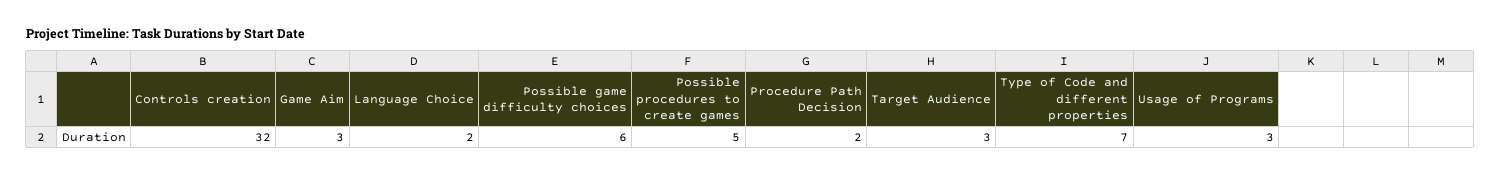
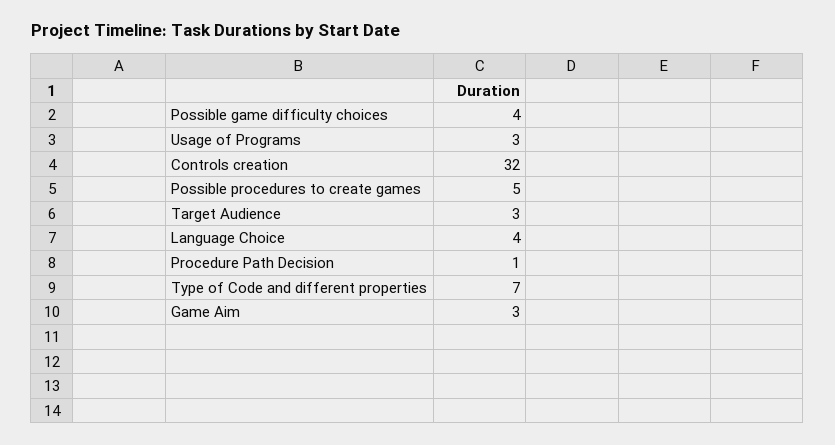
Language Choice: 2 -> 4
Possible game difficulty choices: 6 -> 4
Procedure Path Decision: 2 -> 1

